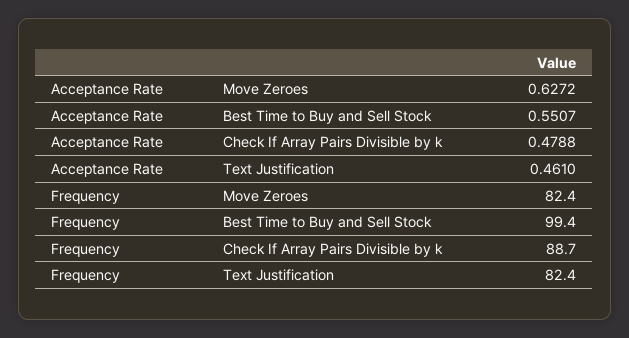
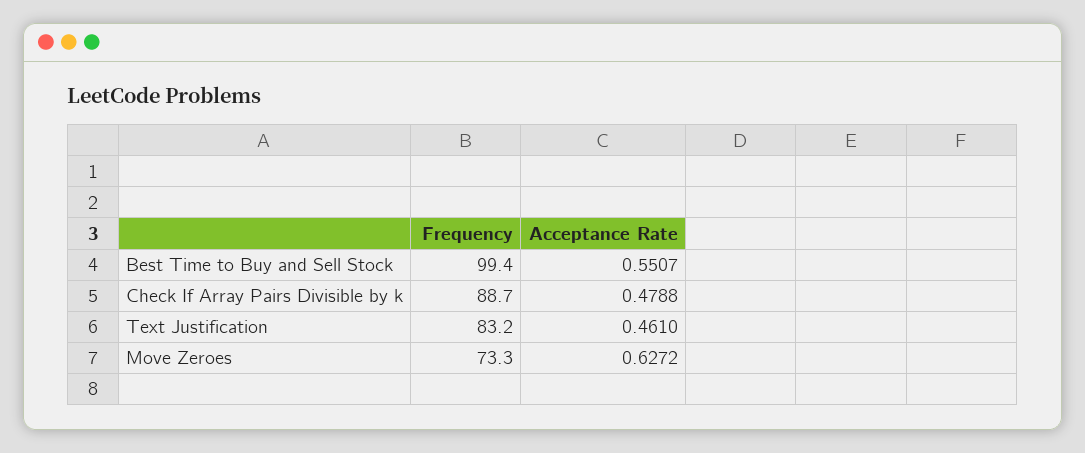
Frequency, Move Zeroes: 82.4 -> 73.3
Frequency, Text Justification: 82.4 -> 83.2

